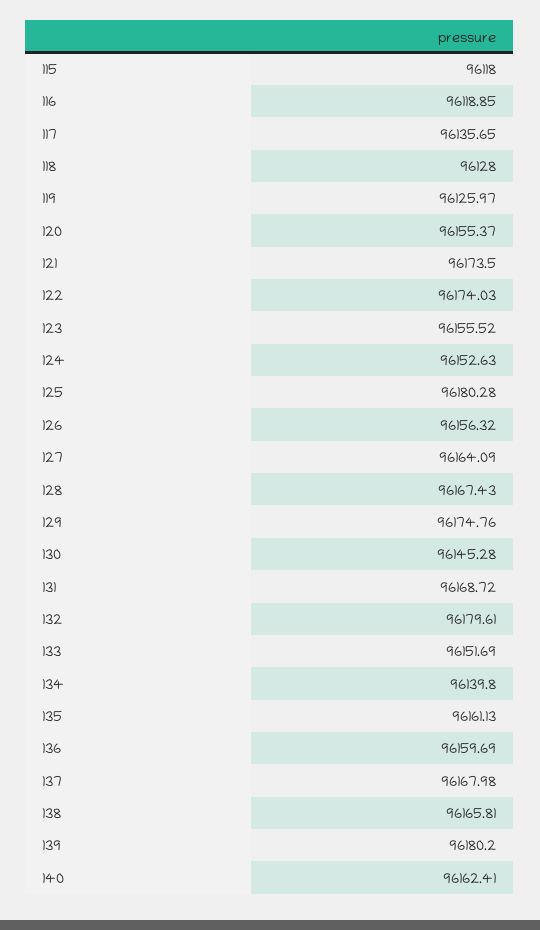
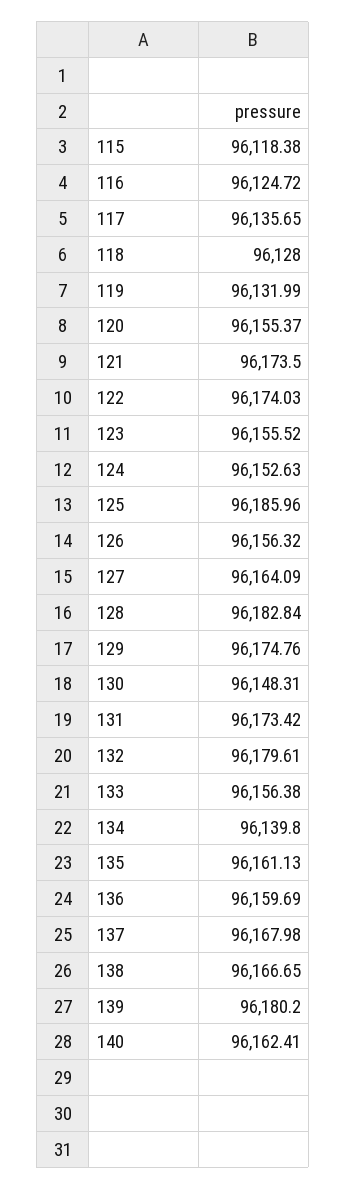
115: 96118 -> 96118.38
116: 96118.85 -> 96124.72
119: 96125.97 -> 96131.99
125: 96180.28 -> 96185.96
128: 96167.43 -> 96182.84
130: 96145.28 -> 96148.31
131: 96168.72 -> 96173.42
133: 96151.69 -> 96156.38
138: 96165.81 -> 96166.65

